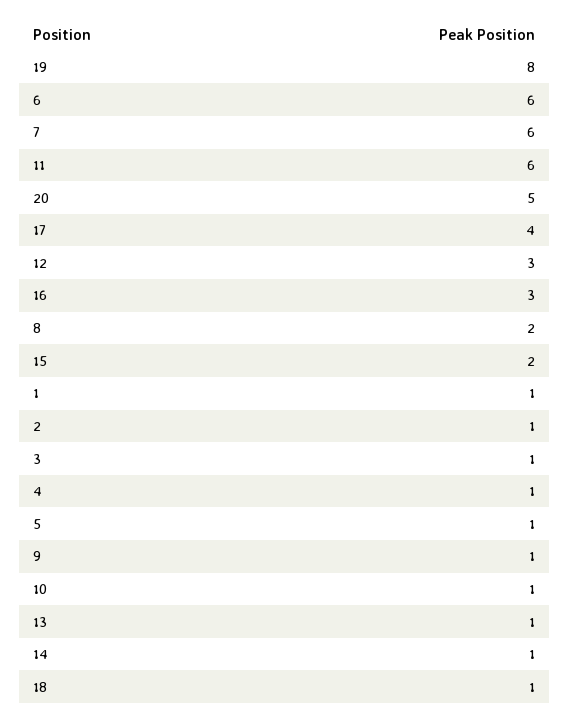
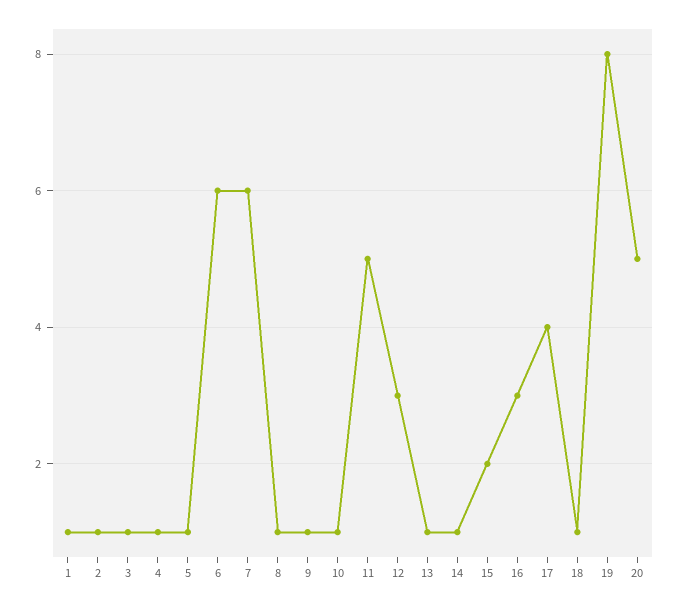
11: 6 -> 5
8: 2 -> 1

